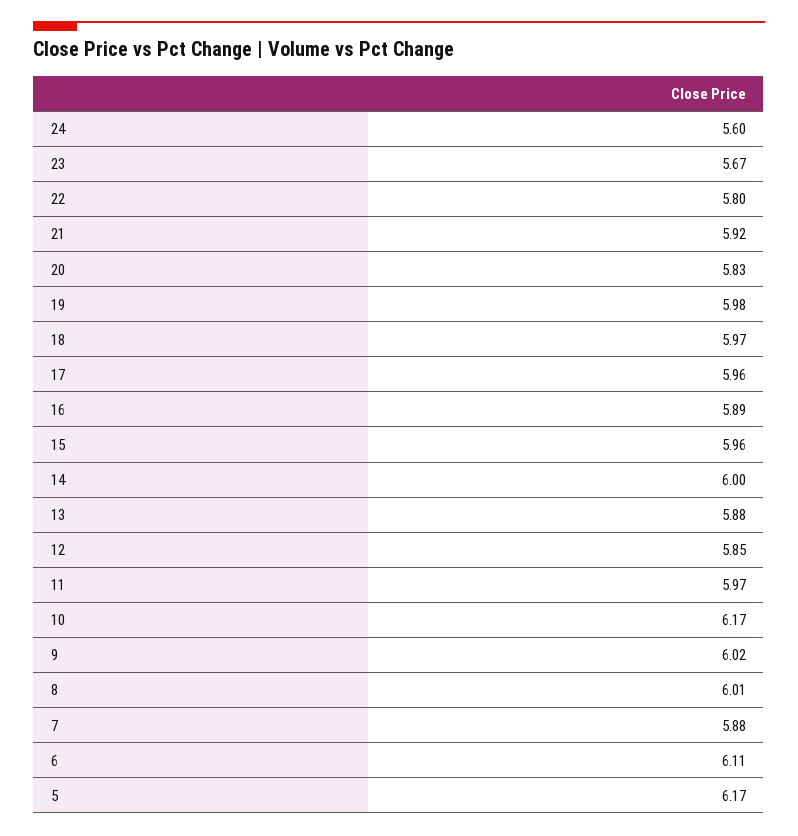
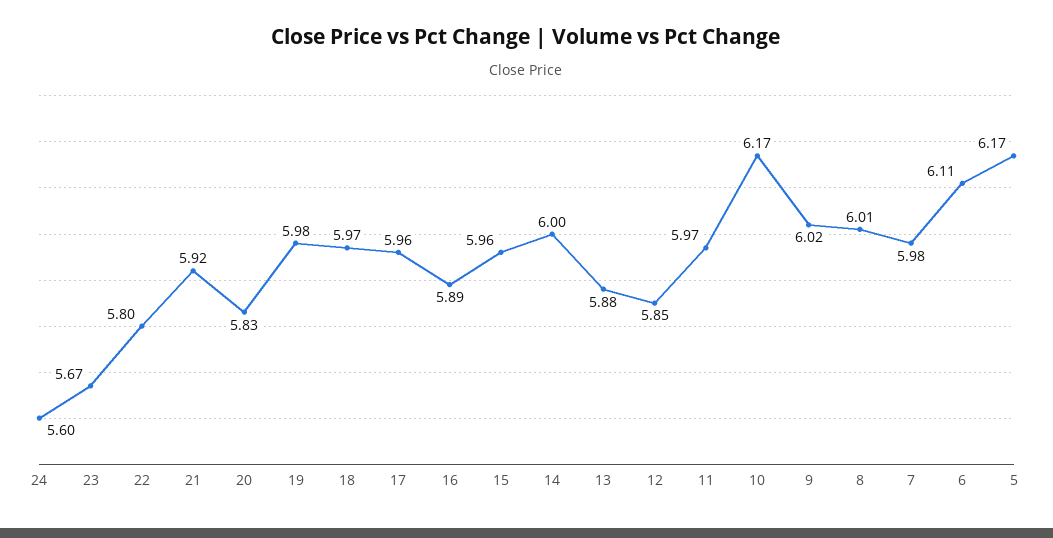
7: 5.88 -> 5.98

